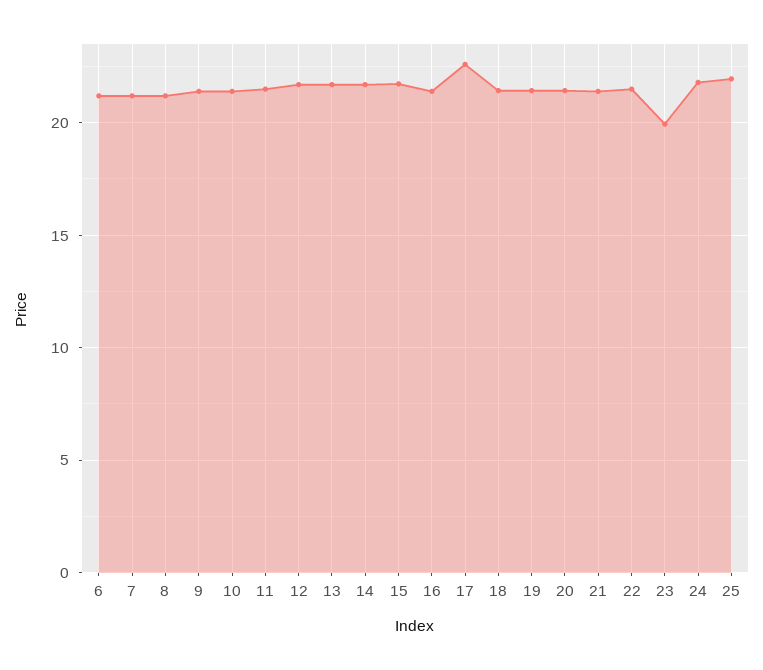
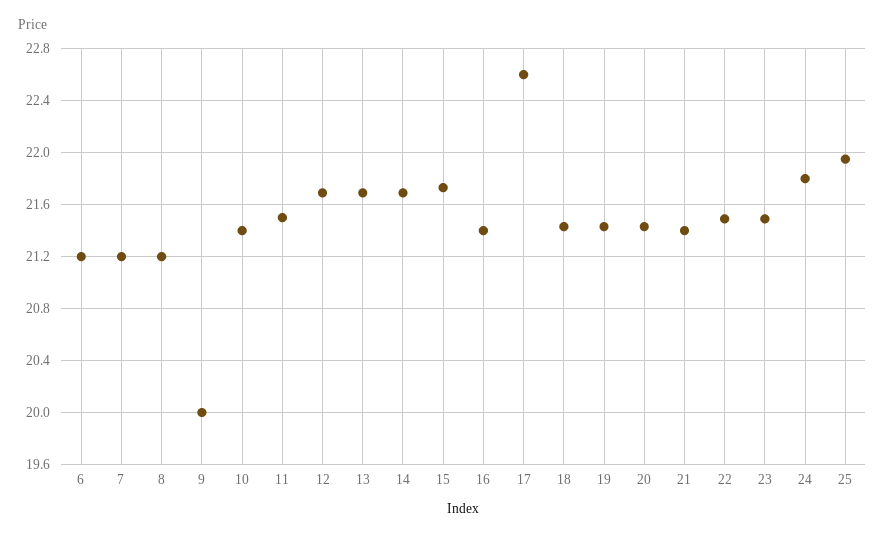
9: 21.5 -> 20
23: 20 -> 21.5

